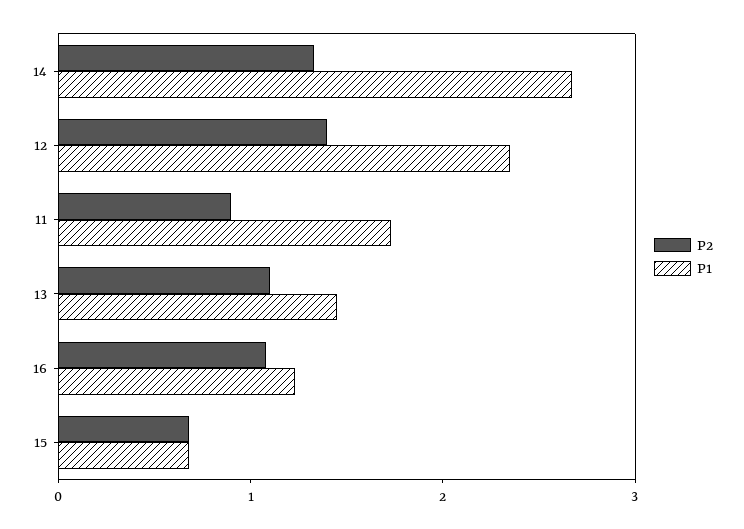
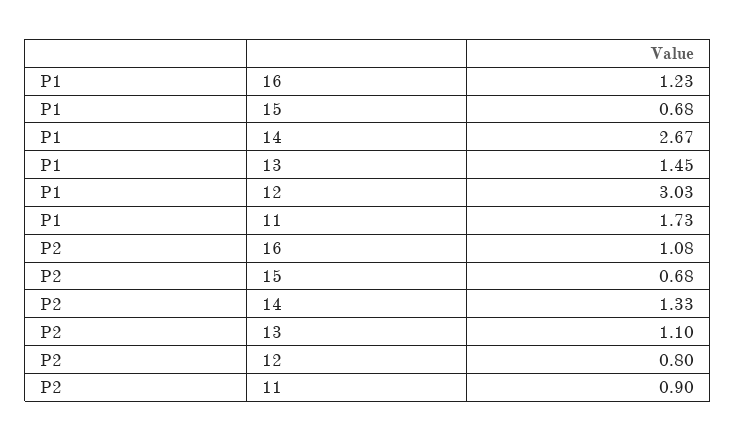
P2, 12: 1.4 -> 0.8
P1, 12: 2.4 -> 3.03

